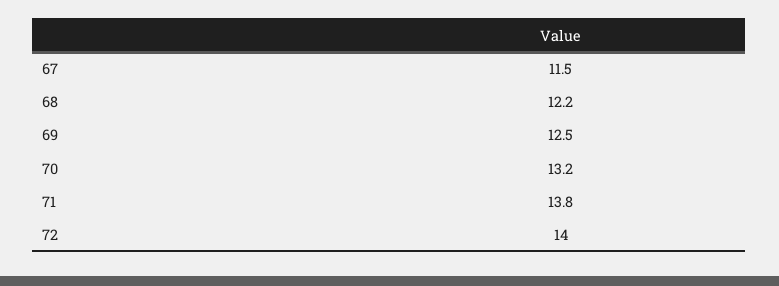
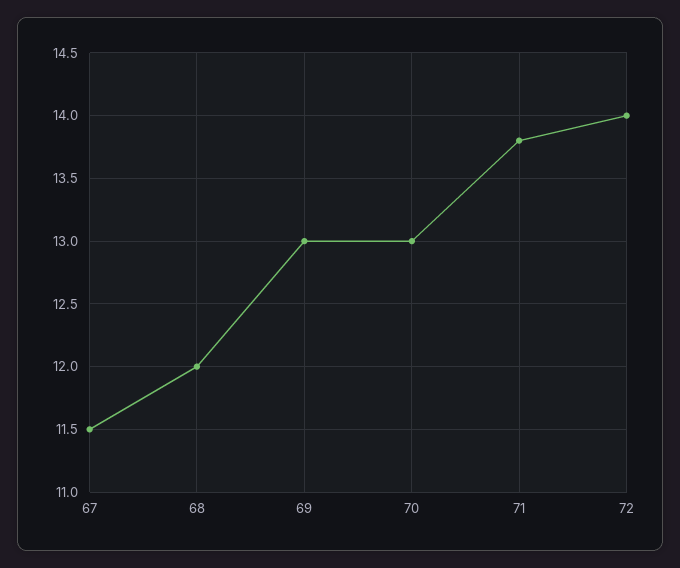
68: 12.2 -> 12
69: 12.5 -> 13
70: 13.2 -> 13

